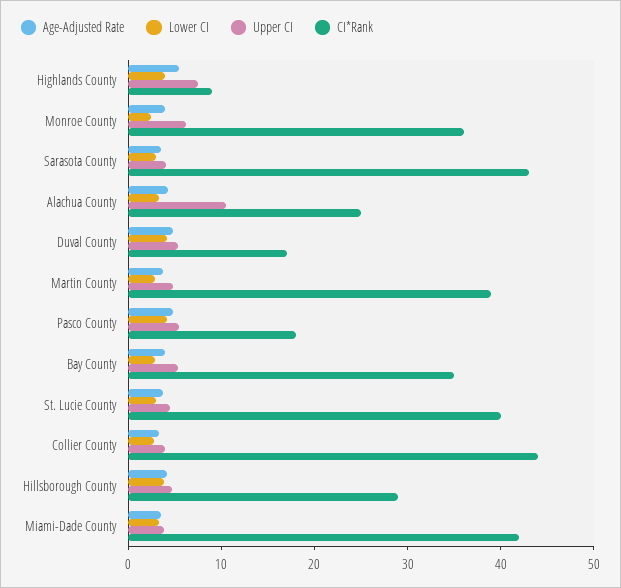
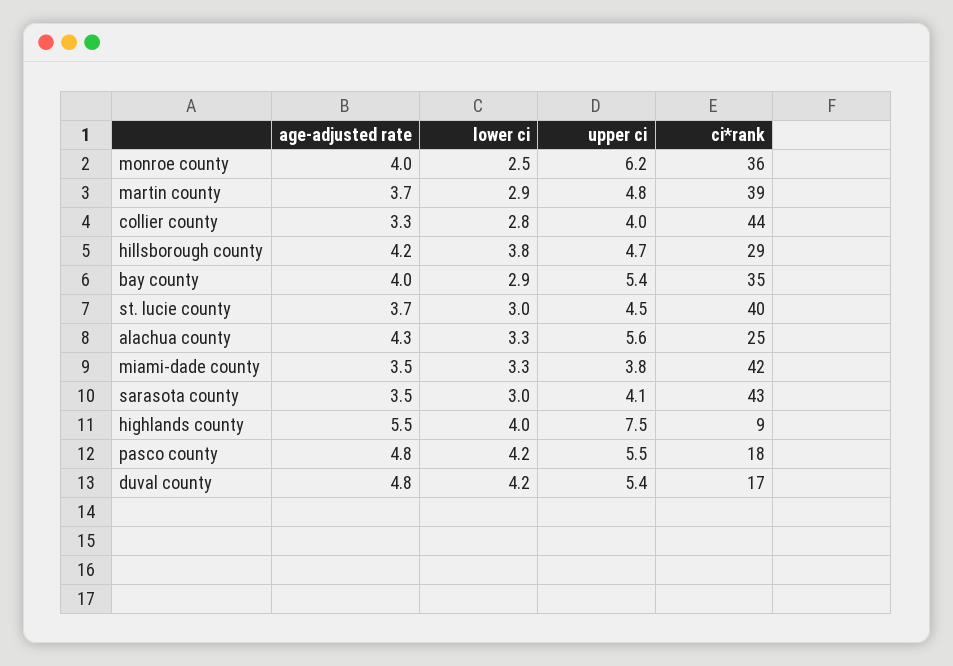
Upper CI, Alachua County: 10 -> 5.6

